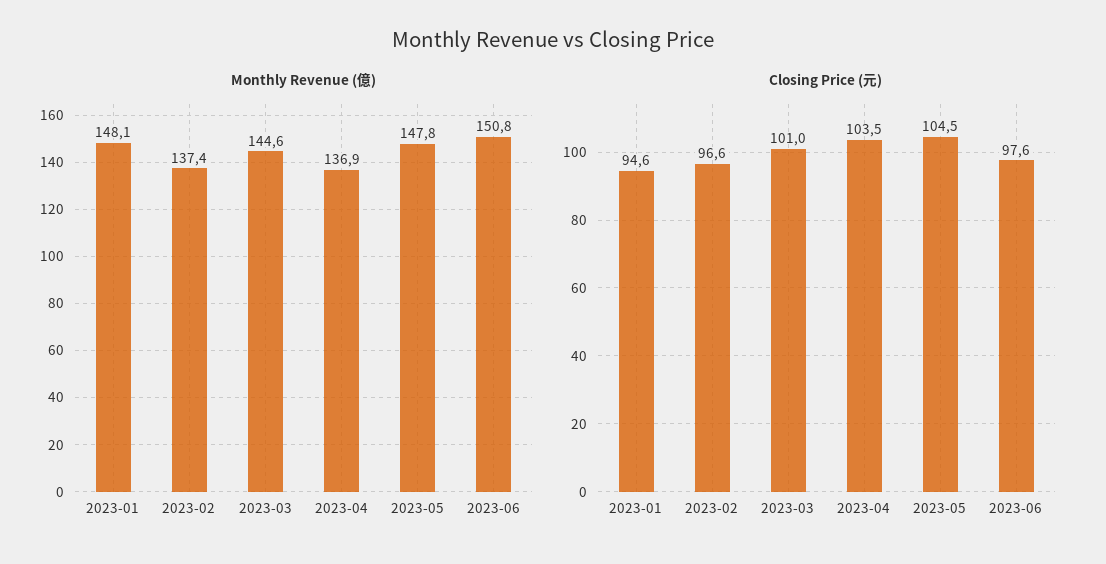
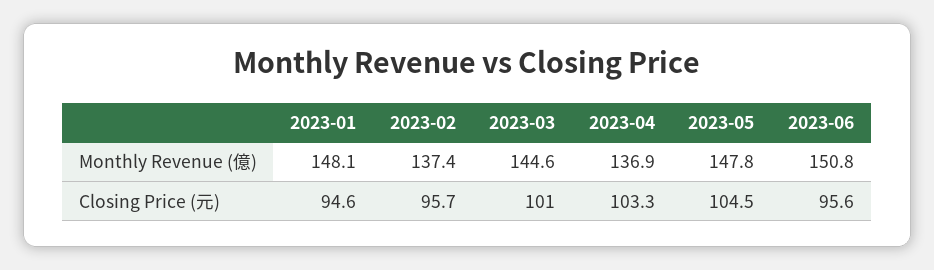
Closing Price (元), 2023-02: 96.6 -> 95.7
Closing Price (元), 2023-04: 103.5 -> 103.3
Closing Price (元), 2023-06: 97.6 -> 95.6

